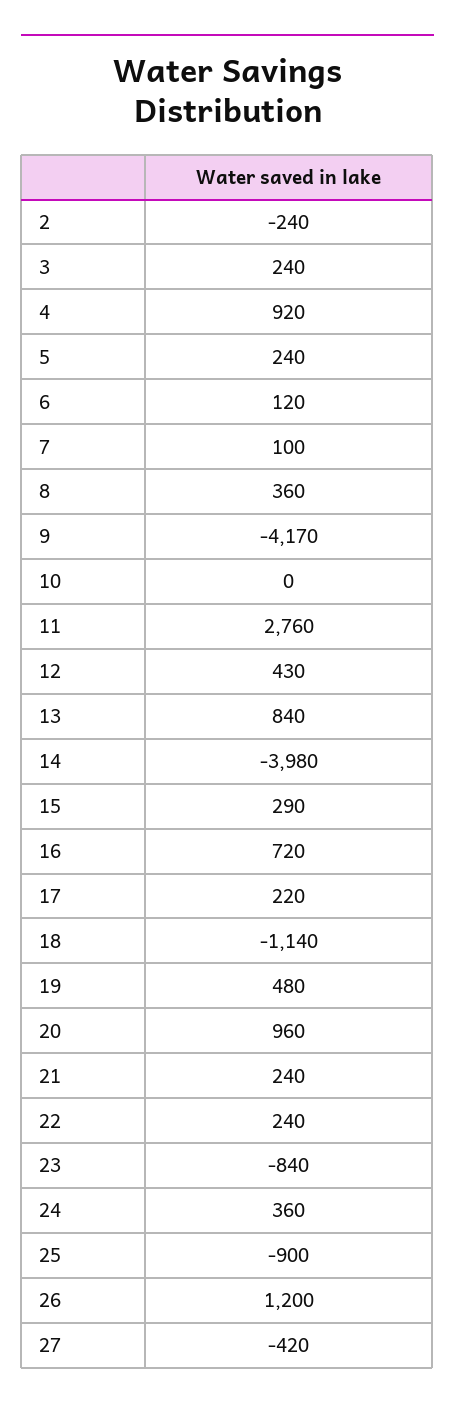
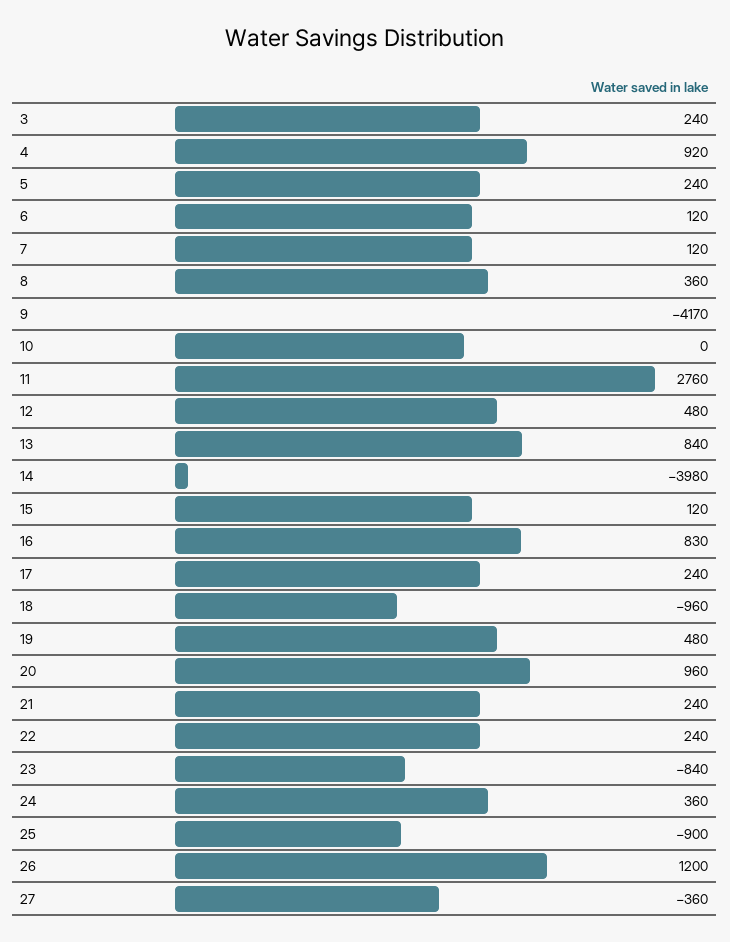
2: -240 -> none
7: 100 -> 120
12: 430 -> 480
15: 290 -> 120
16: 720 -> 830
17: 220 -> 240
18: -1140 -> -960
27: -420 -> -360

